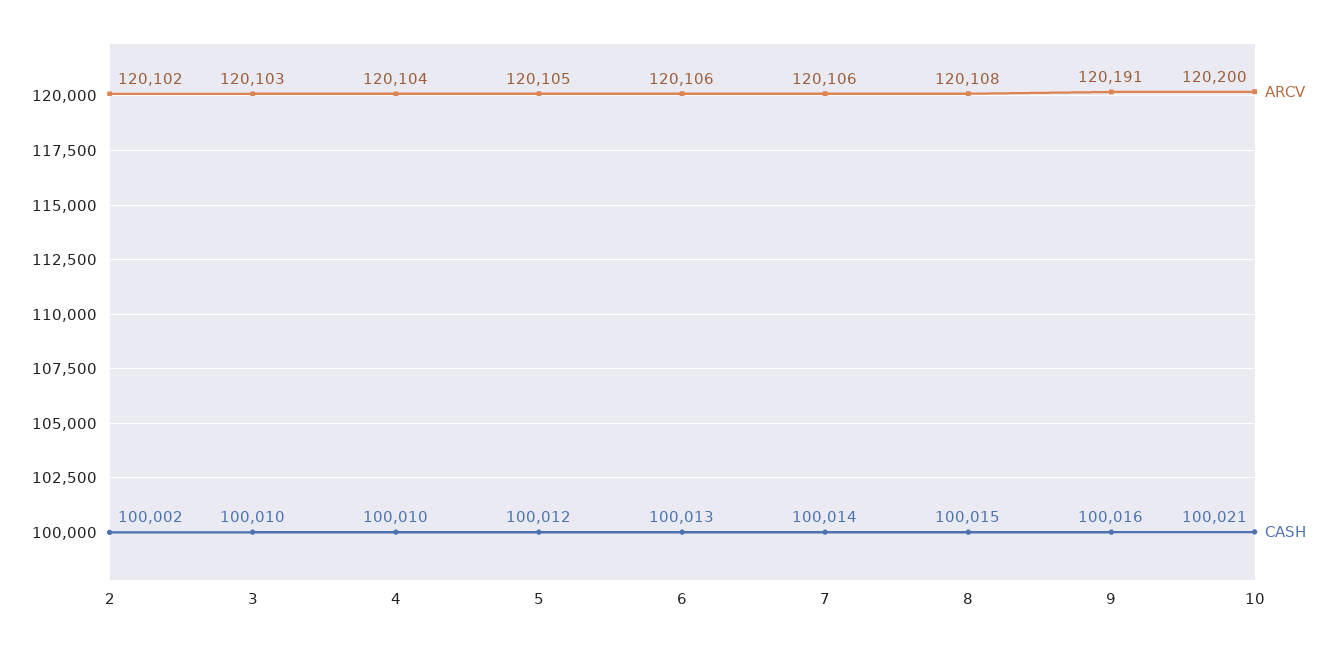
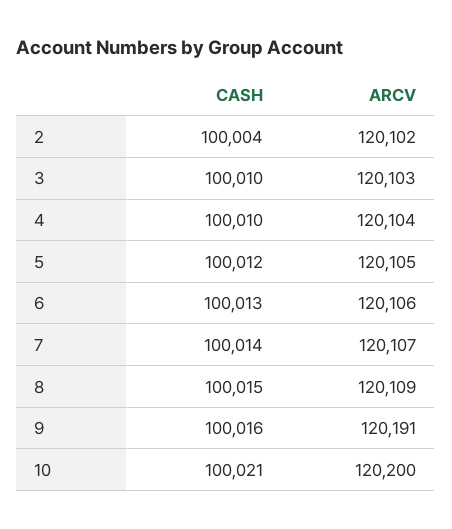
CASH, 2: 100002 -> 100004
ARCV, 7: 120106 -> 120107
ARCV, 8: 120108 -> 120109

